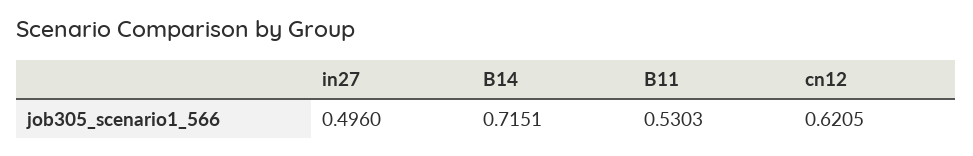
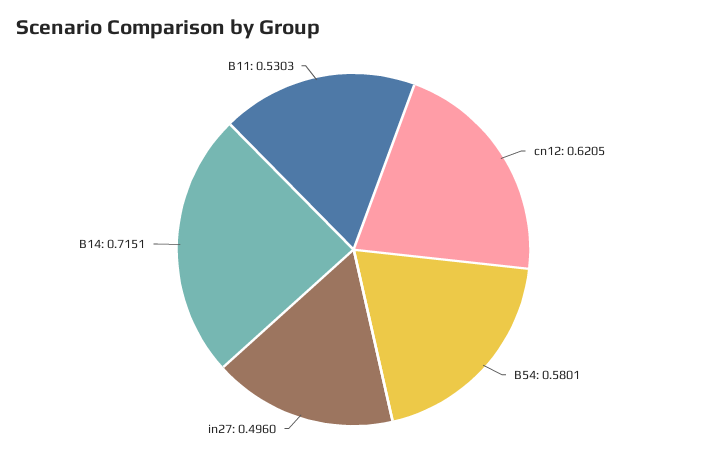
B54: none -> 0.5801

